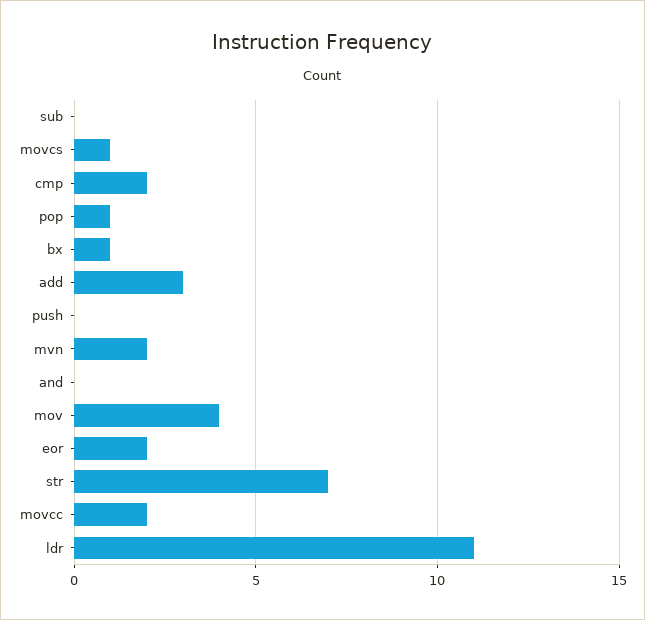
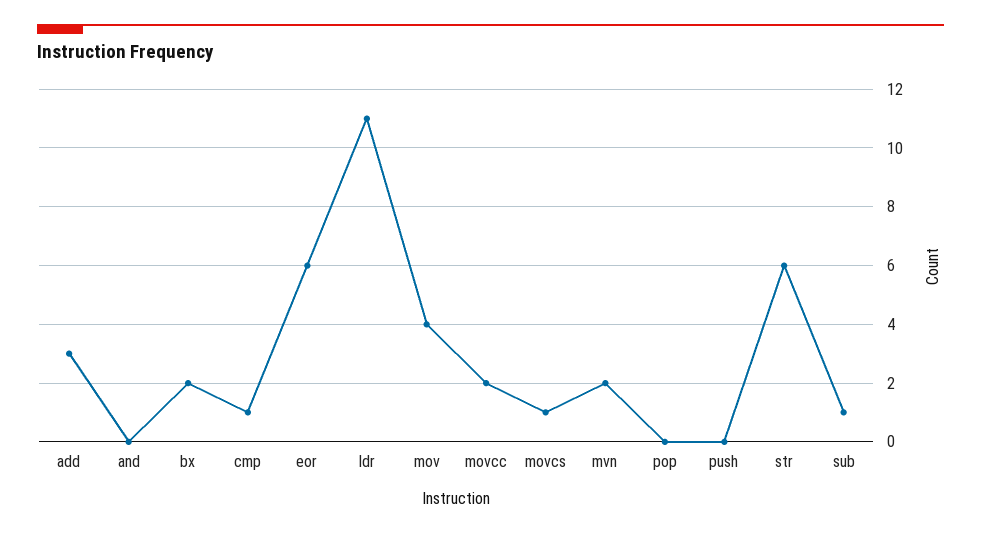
sub: 0 -> 1
cmp: 2 -> 1
pop: 1 -> 0
bx: 1 -> 2
eor: 2 -> 6
str: 7 -> 6

